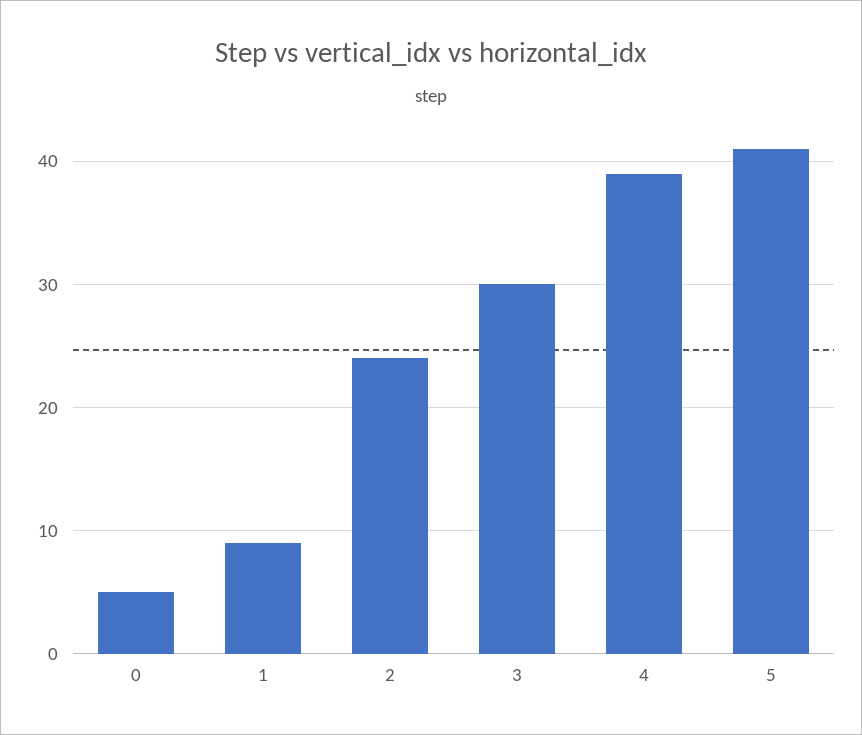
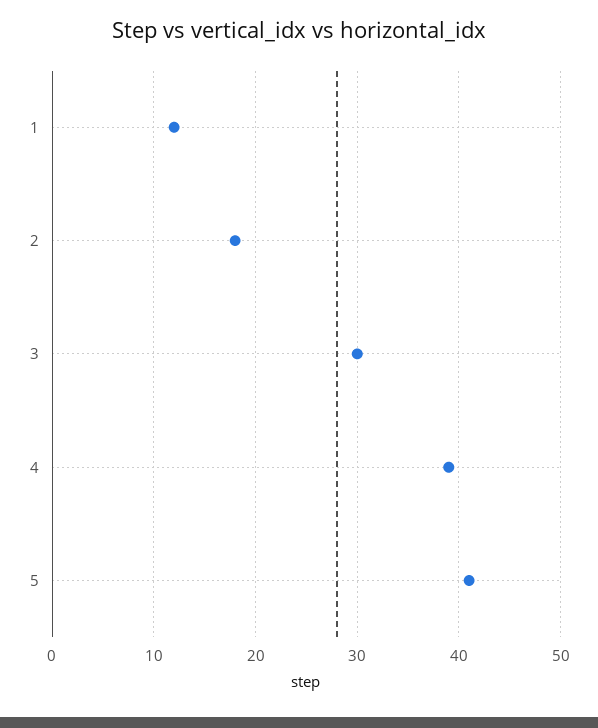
0: 5 -> none
1: 9 -> 12
2: 24 -> 18

